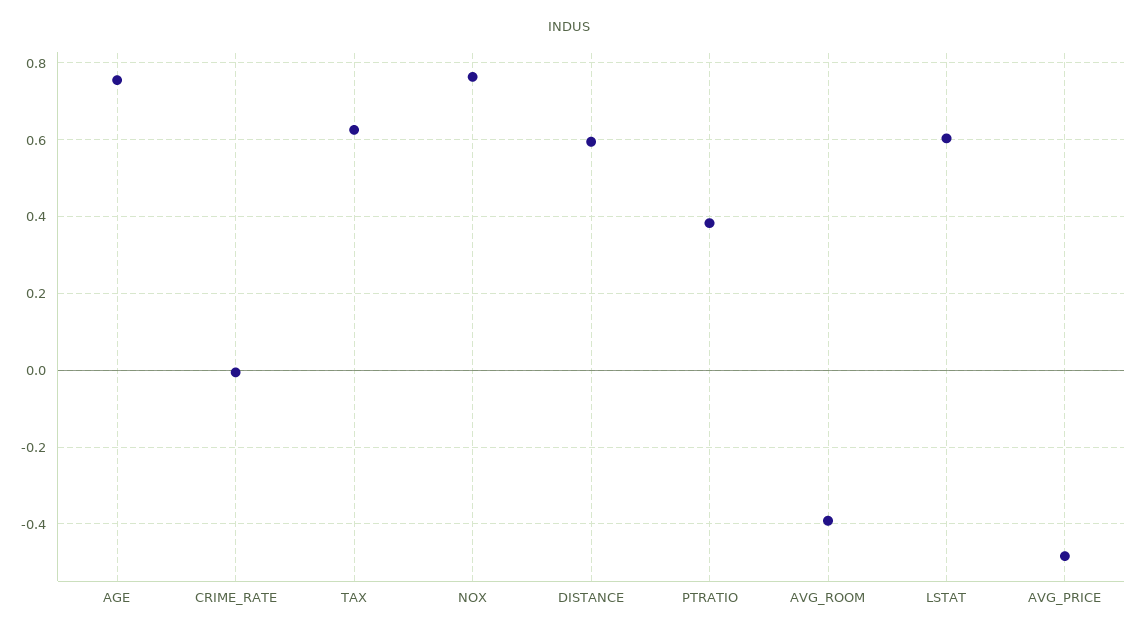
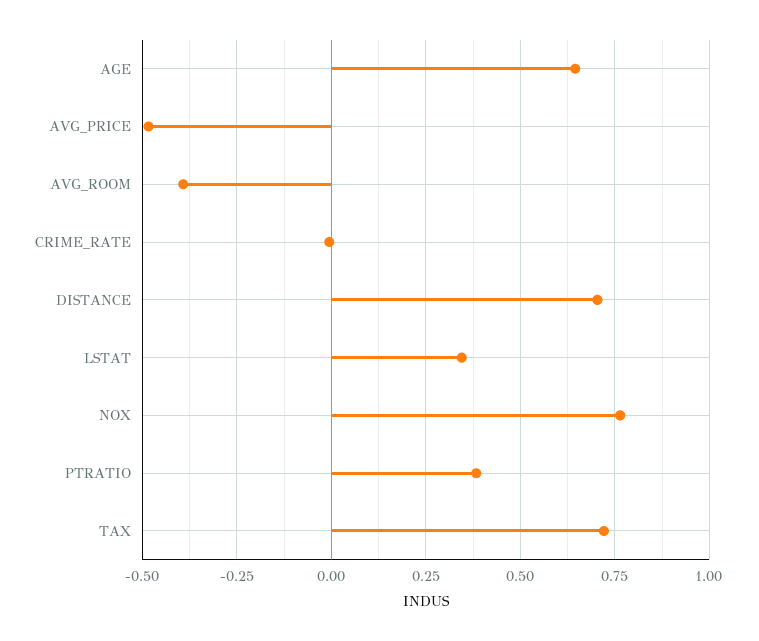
AGE: 0.76 -> 0.65
TAX: 0.62 -> 0.725
DISTANCE: 0.6 -> 0.7
LSTAT: 0.6 -> 0.35

